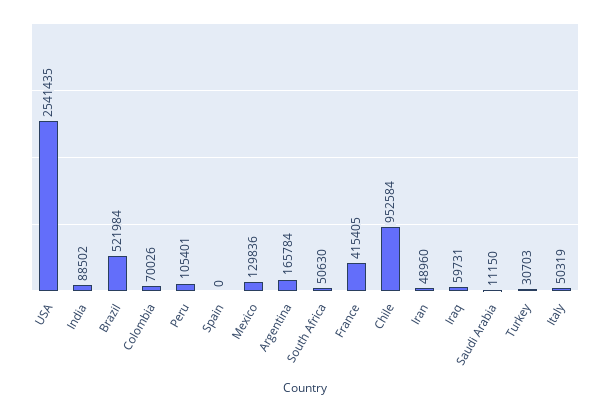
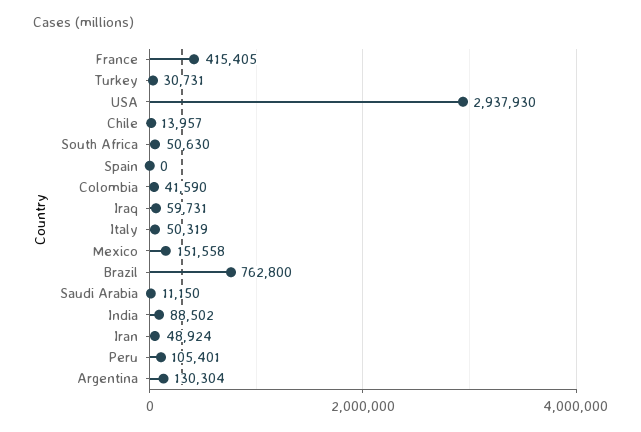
USA: 2541435 -> 2937930
Brazil: 521984 -> 762800
Colombia: 70026 -> 41590
Mexico: 129836 -> 151558
Argentina: 165784 -> 130304
Chile: 952584 -> 13957
Iran: 48960 -> 48924
Turkey: 30703 -> 30731

